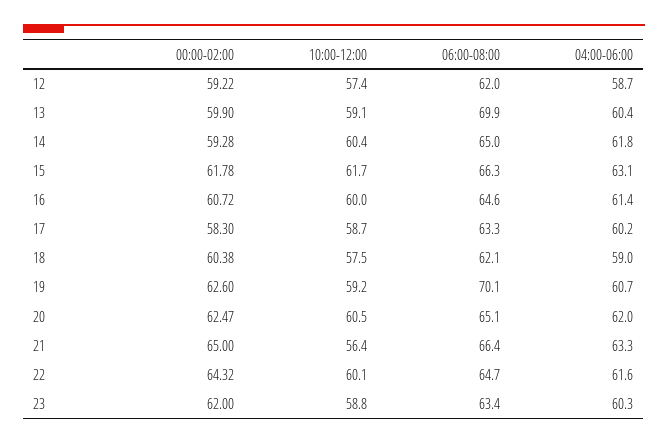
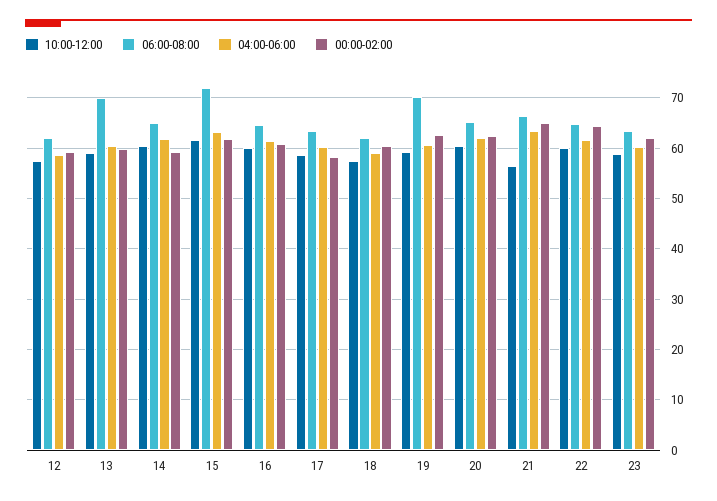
06:00-08:00, 15: 66.3 -> 72

